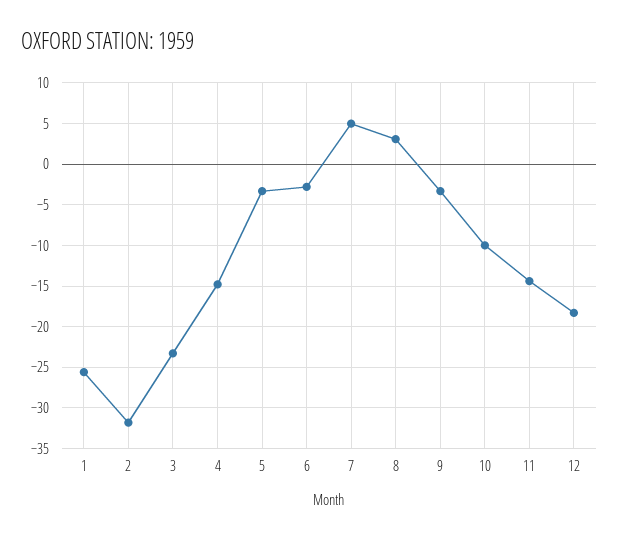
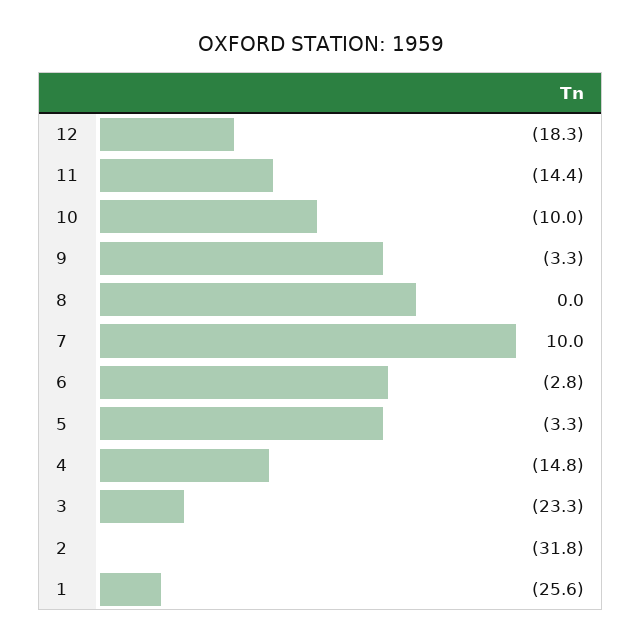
7: 5 -> 10
8: 3 -> 0

